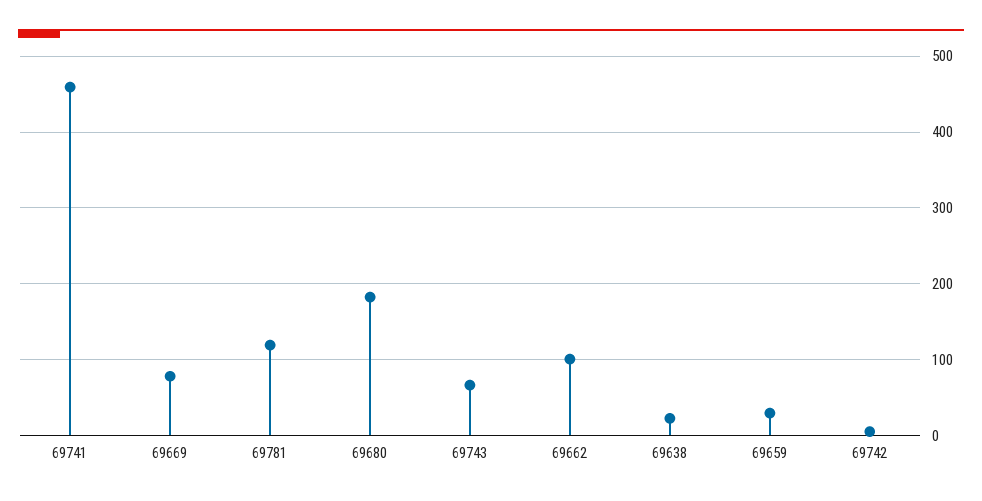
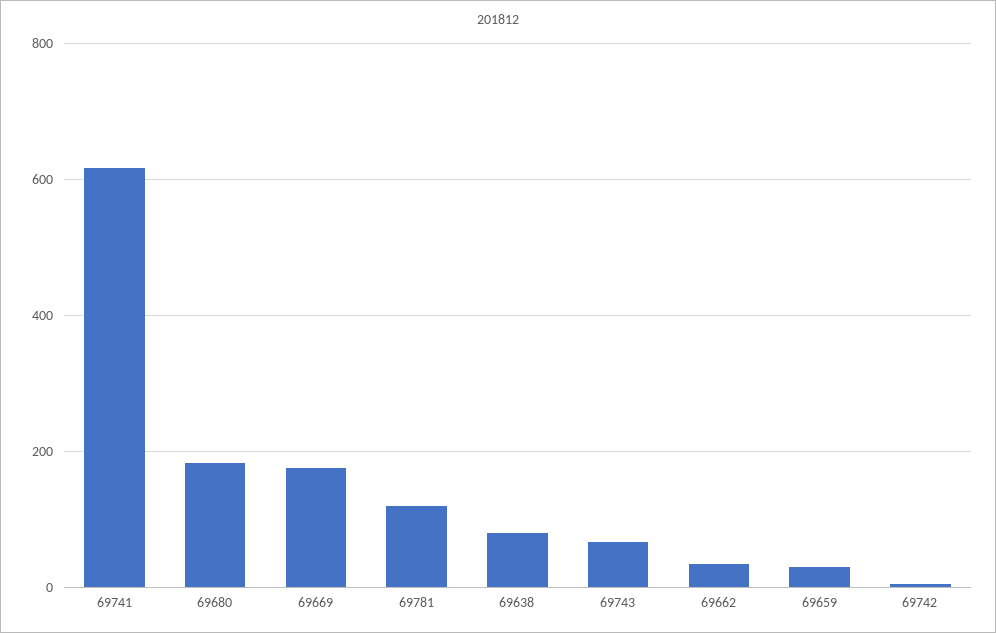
69741: 460 -> 620
69669: 80 -> 180
69662: 100 -> 40
69638: 20 -> 80

